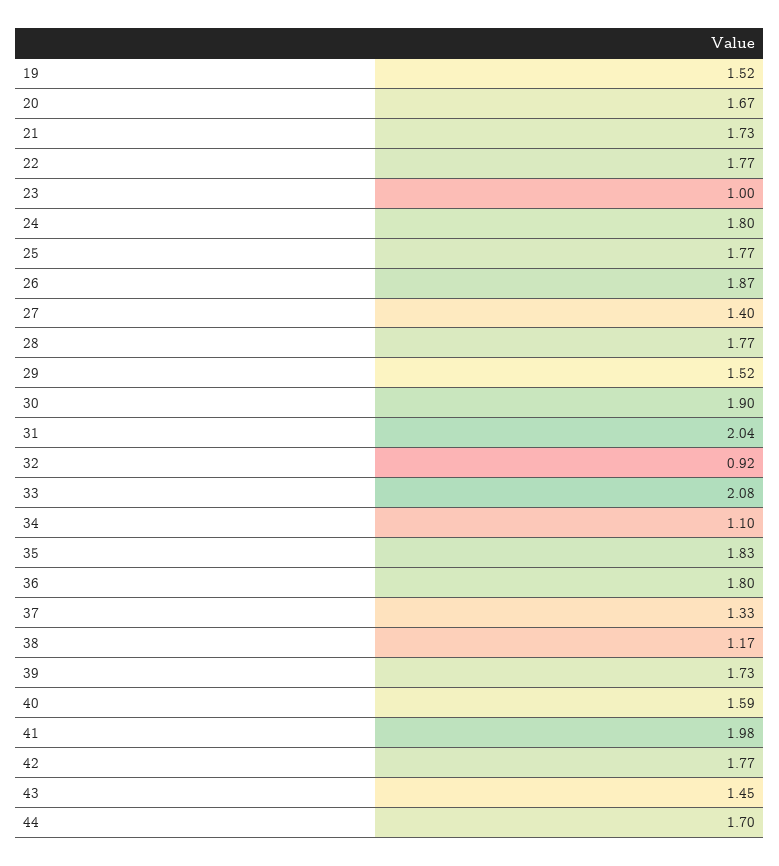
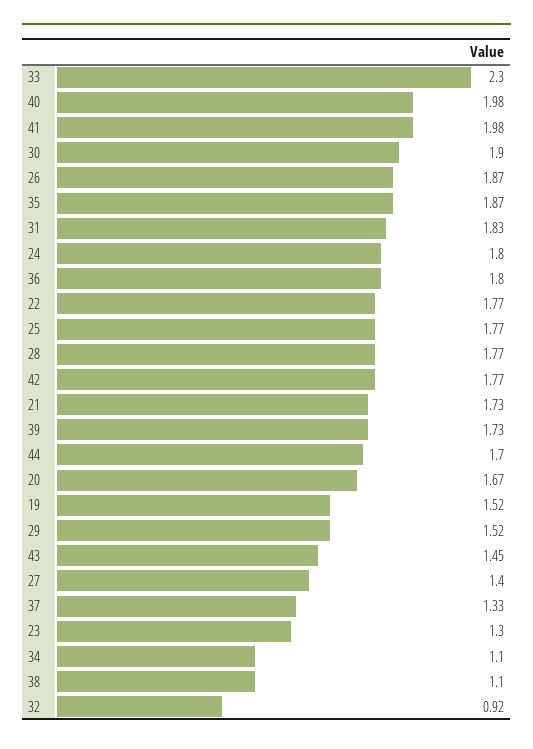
23: 1 -> 1.3
31: 2.04 -> 1.83
33: 2.08 -> 2.3
35: 1.83 -> 1.87
38: 1.17 -> 1.1
40: 1.59 -> 1.98

